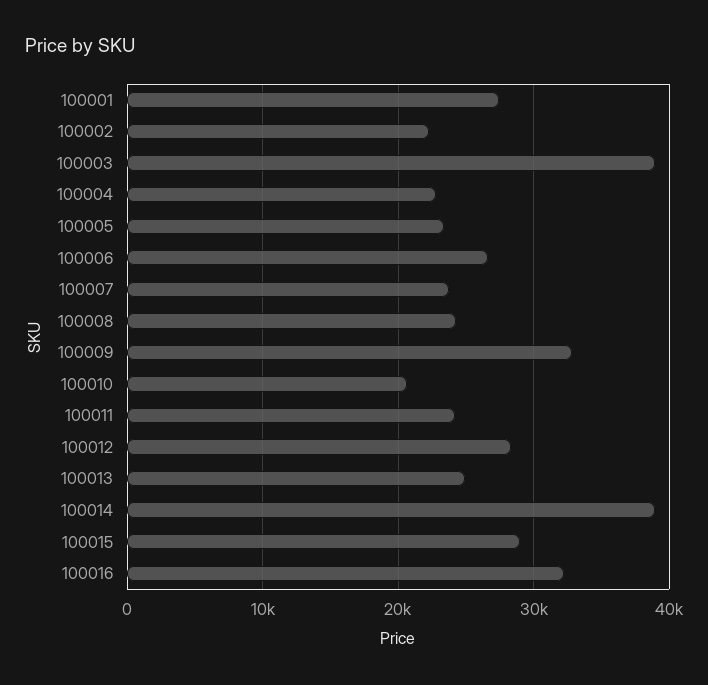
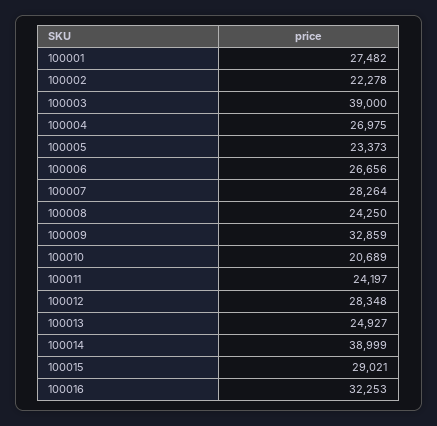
100004: 23000 -> 26975
100007: 24000 -> 28264

